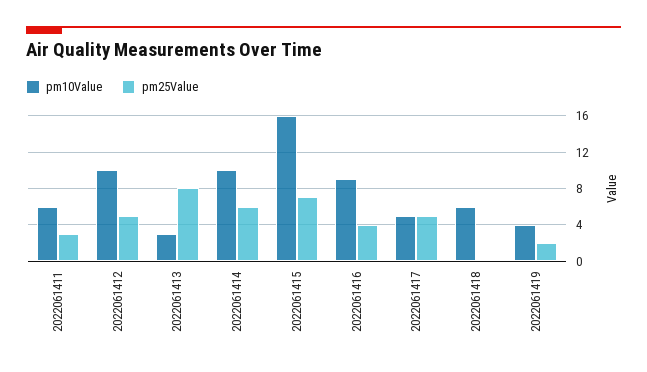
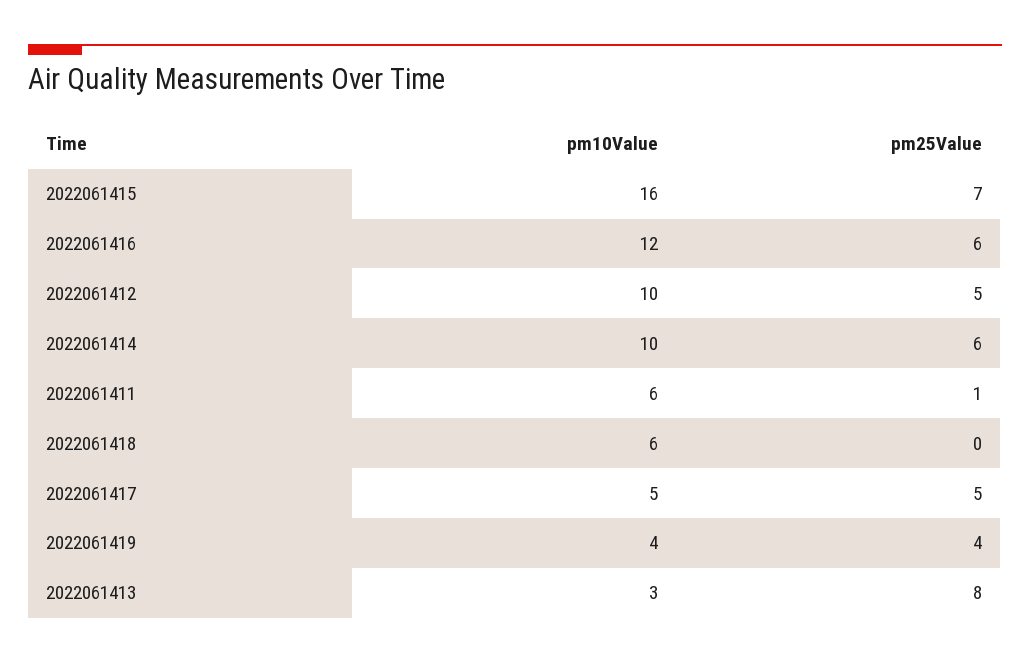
pm25Value, 2022061411: 3 -> 1
pm10Value, 2022061416: 9 -> 12
pm25Value, 2022061416: 4 -> 6
pm25Value, 2022061419: 2 -> 4

